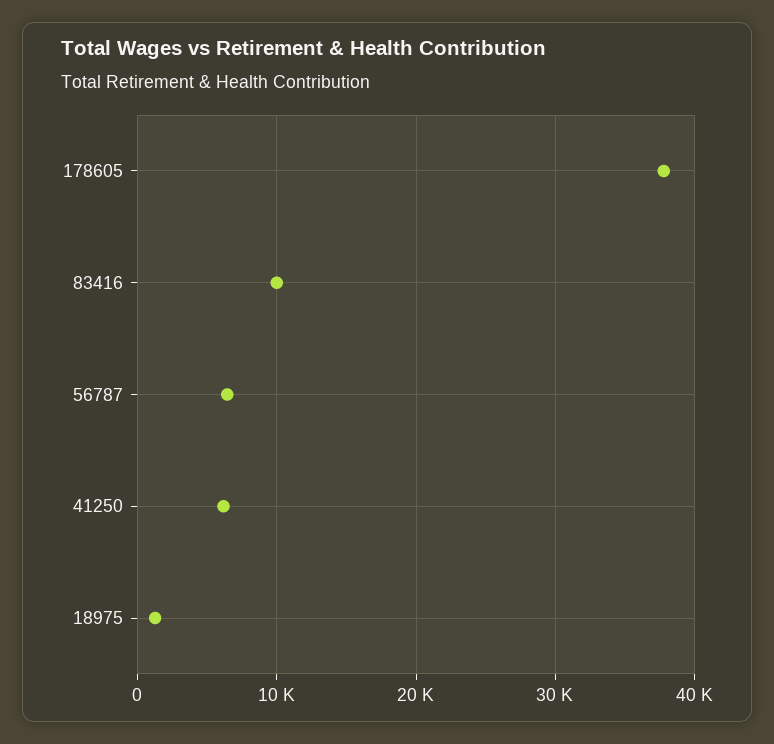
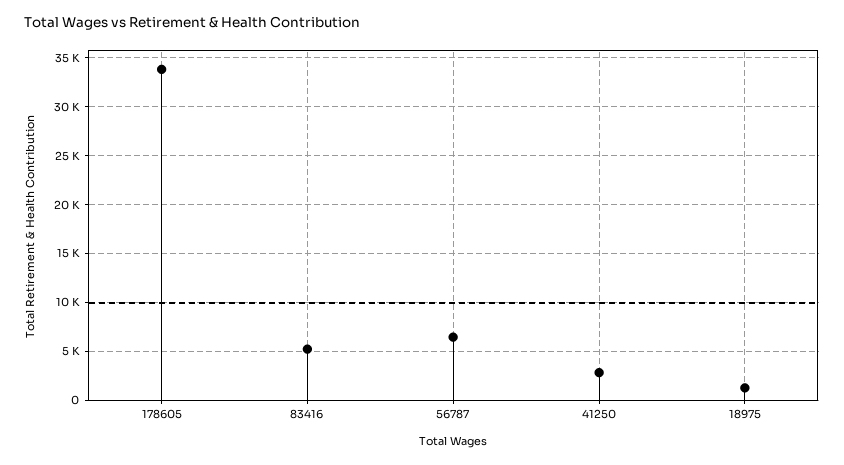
178605: 38000 -> 34000
83416: 10000 -> 5000
41250: 6000 -> 3000

